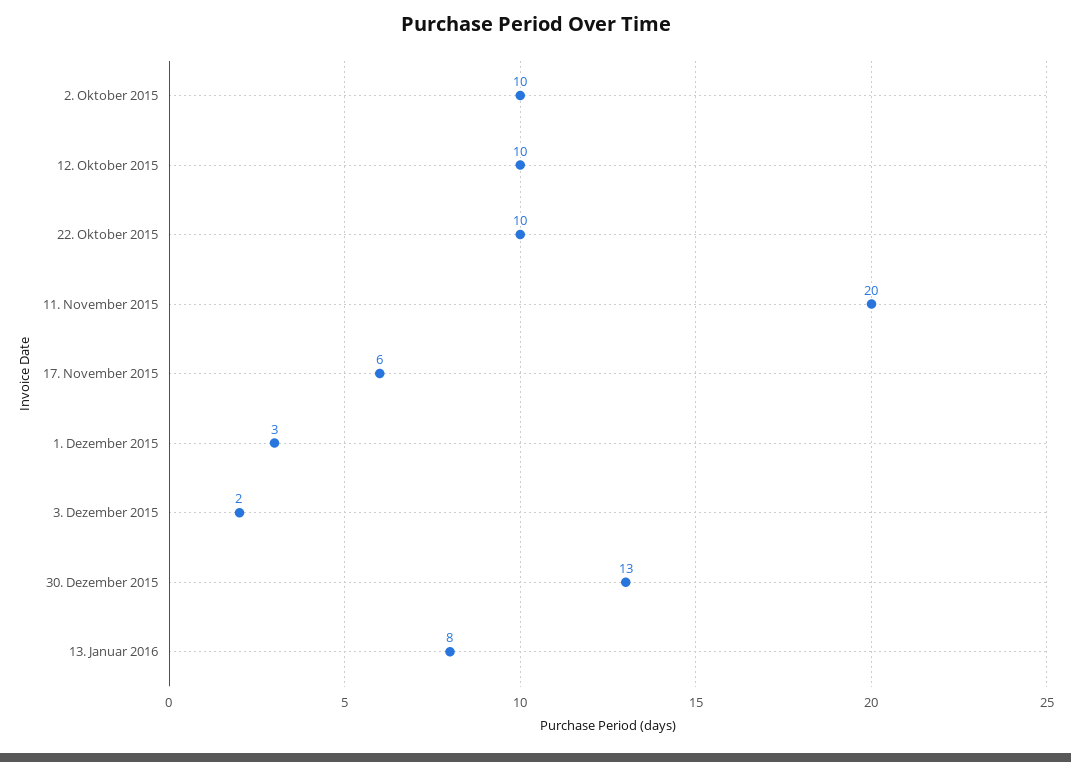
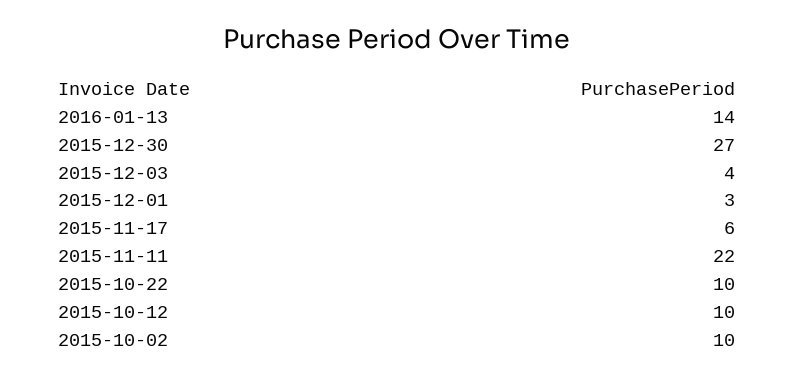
11. November 2015: 20 -> 22
3. Dezember 2015: 2 -> 4
30. Dezember 2015: 13 -> 27
13. Januar 2016: 8 -> 14

